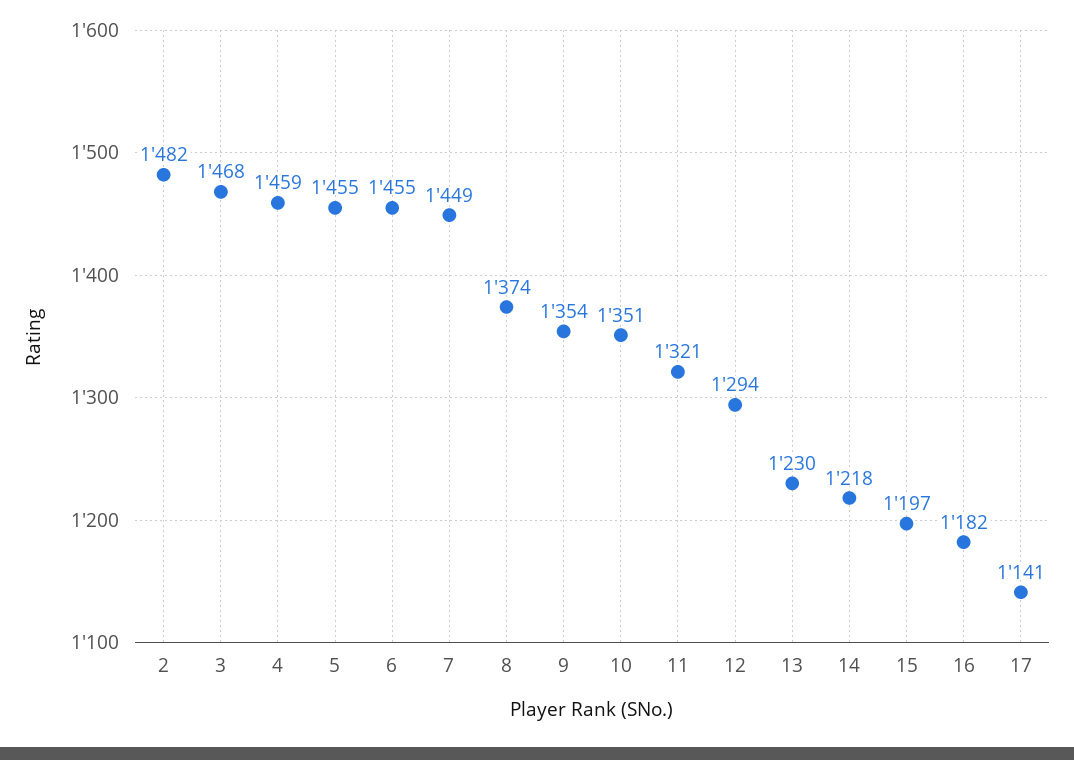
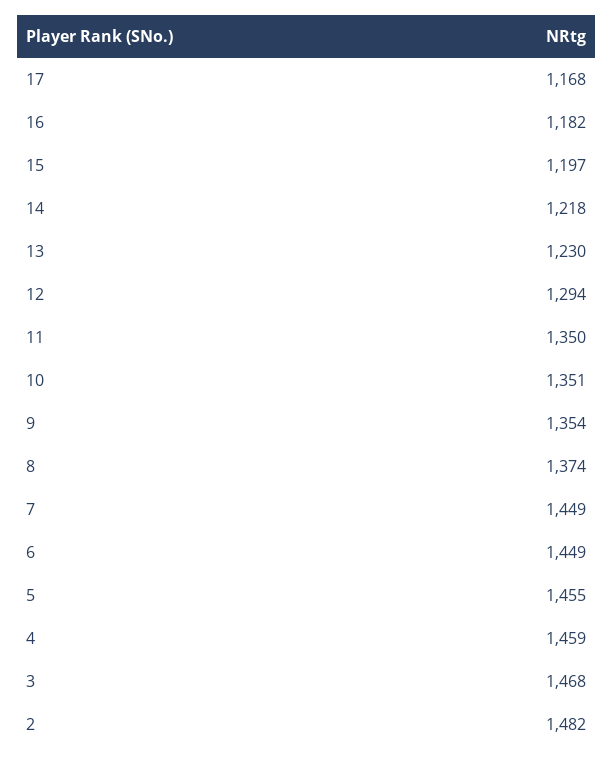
6: 1455 -> 1449
11: 1321 -> 1350
17: 1141 -> 1168

